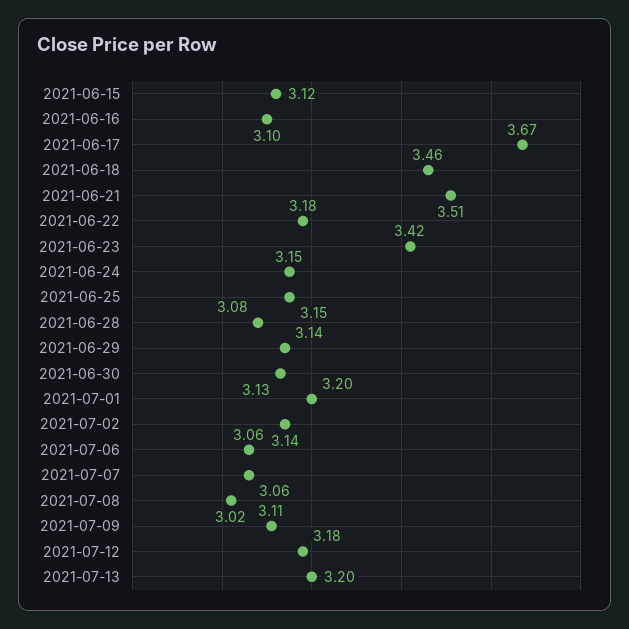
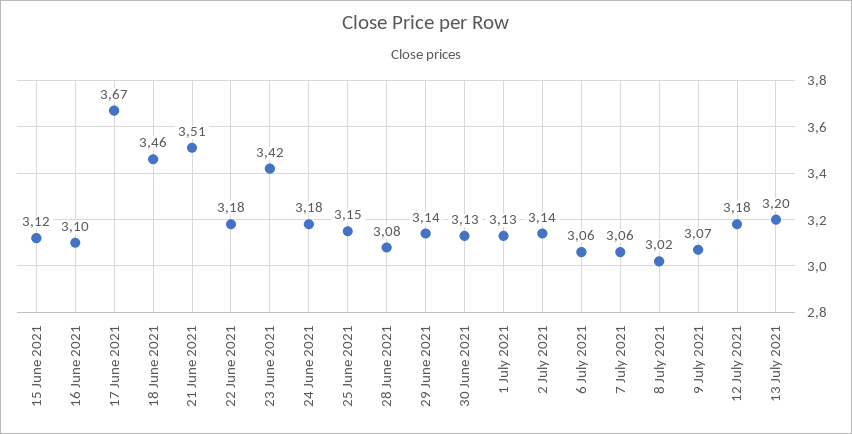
2021-06-24: 3.15 -> 3.18
2021-07-01: 3.2 -> 3.13
2021-07-09: 3.11 -> 3.07

